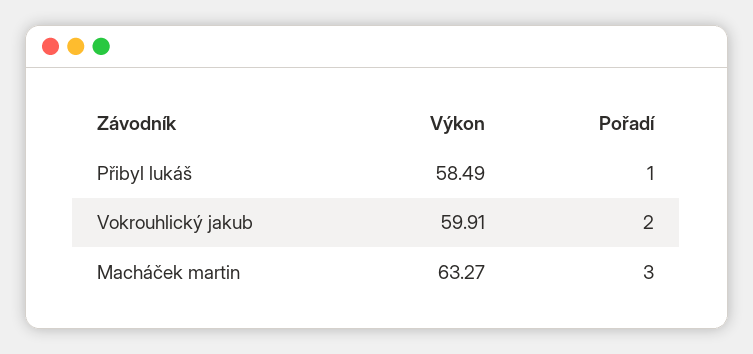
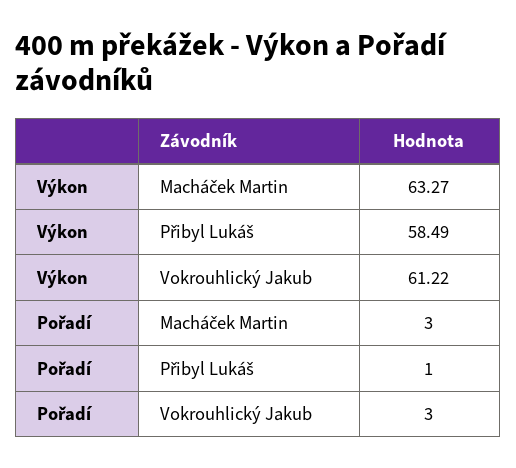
Výkon, Vokrouhlický jakub: 59.91 -> 61.22
Pořadí, Vokrouhlický jakub: 2 -> 3

